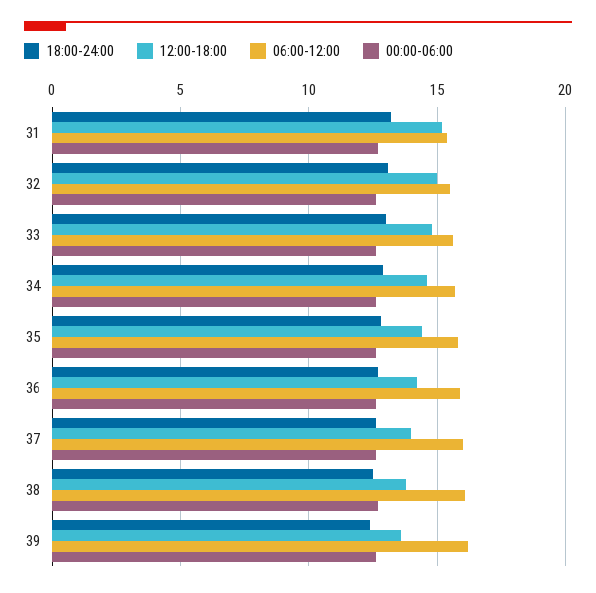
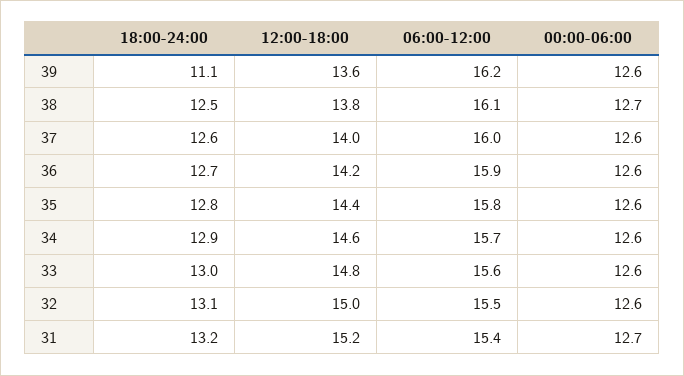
18:00-24:00, 39: 12.5 -> 11.1

